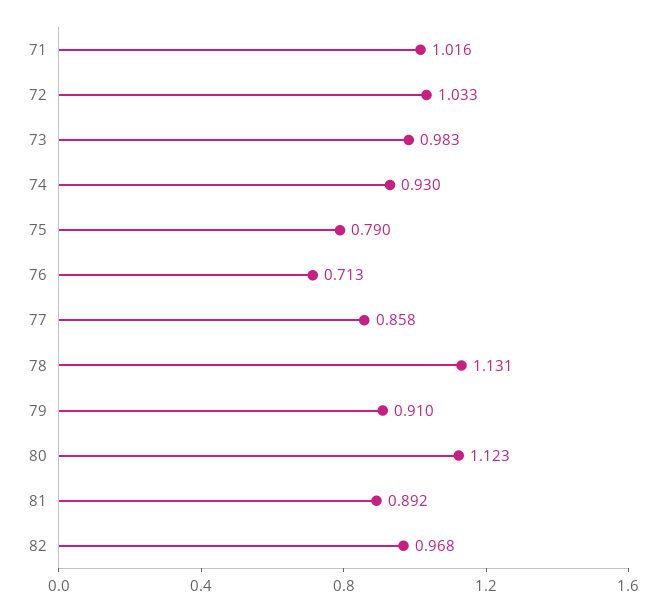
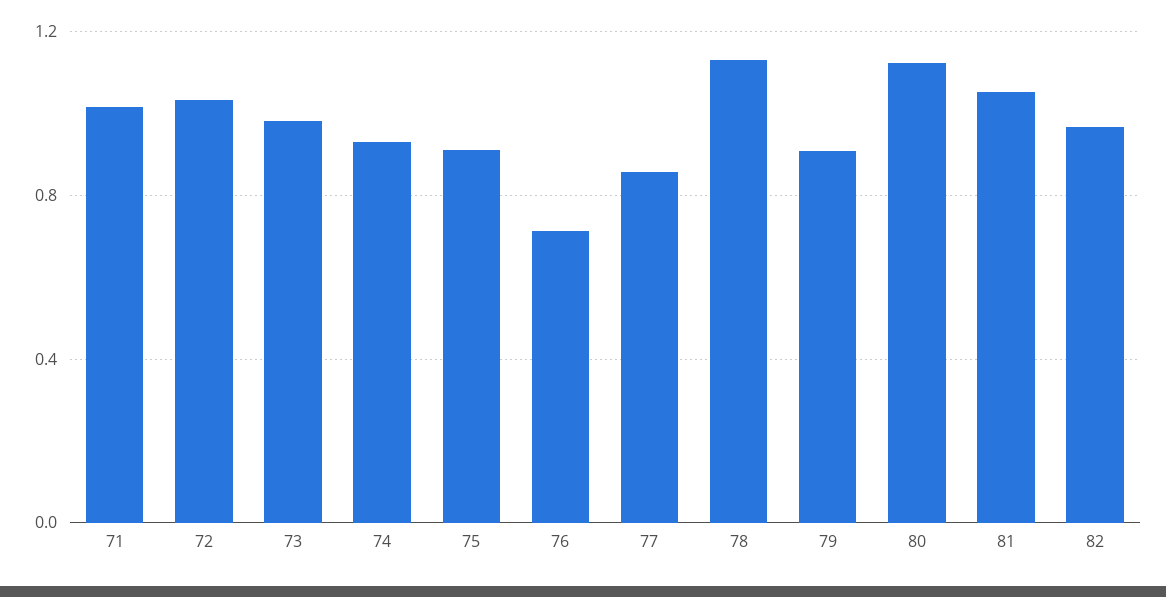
75: 0.79 -> 0.9
81: 0.892 -> 1.05

